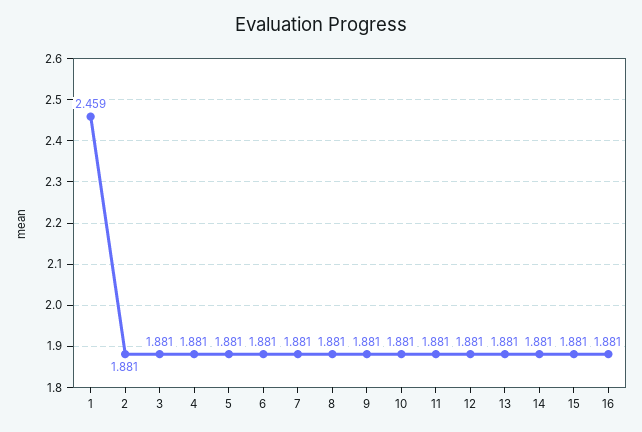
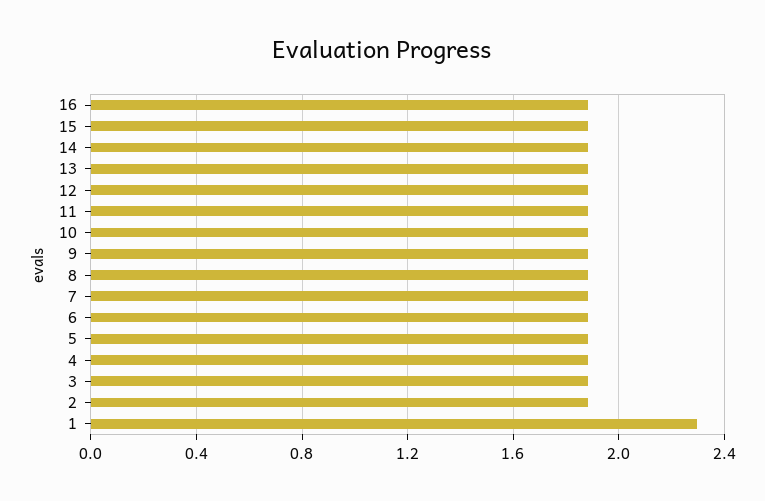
1: 2.459 -> 2.3

